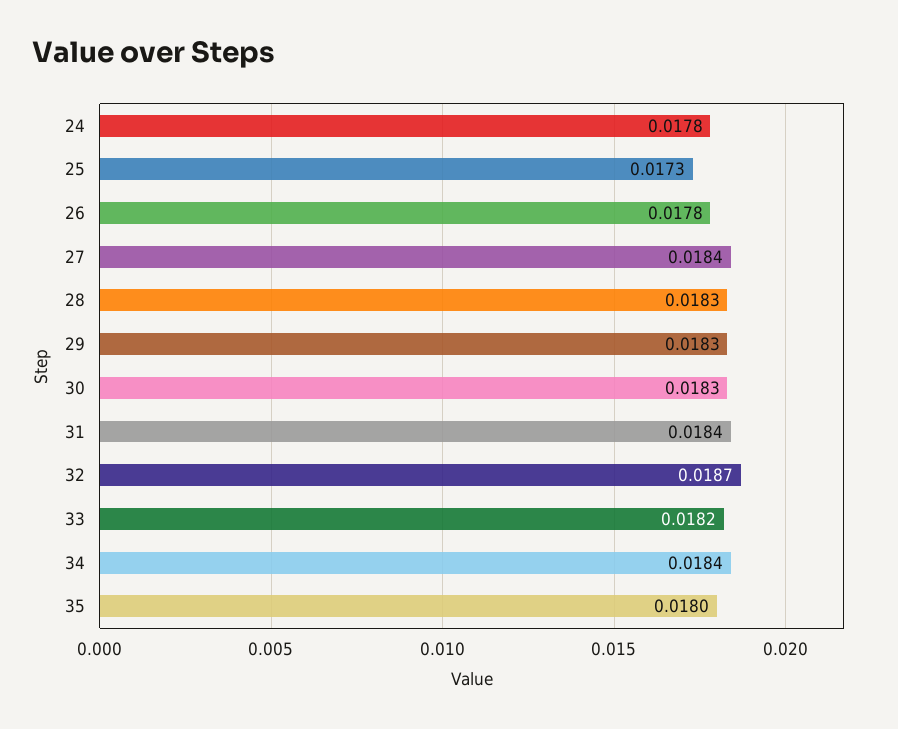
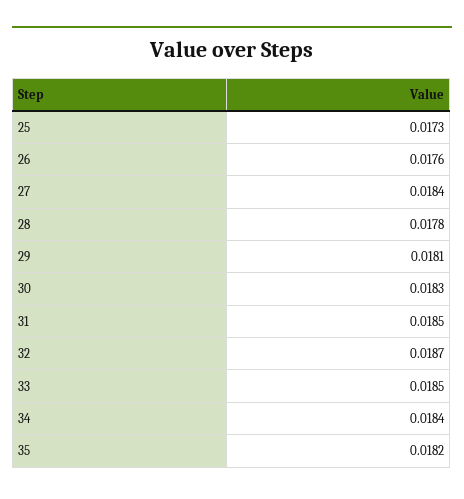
24: 0.0178 -> none
26: 0.0178 -> 0.0176
28: 0.0183 -> 0.0178
29: 0.0183 -> 0.0181
31: 0.0184 -> 0.0185
33: 0.0182 -> 0.0185
35: 0.018 -> 0.0182

